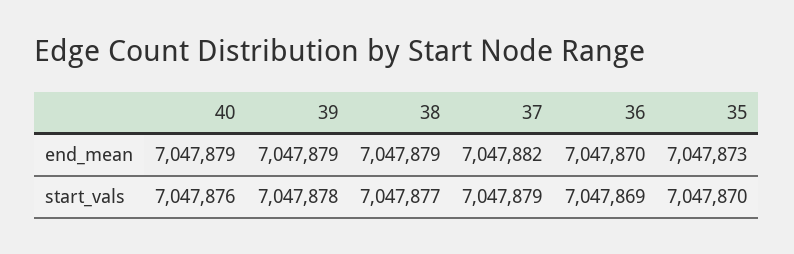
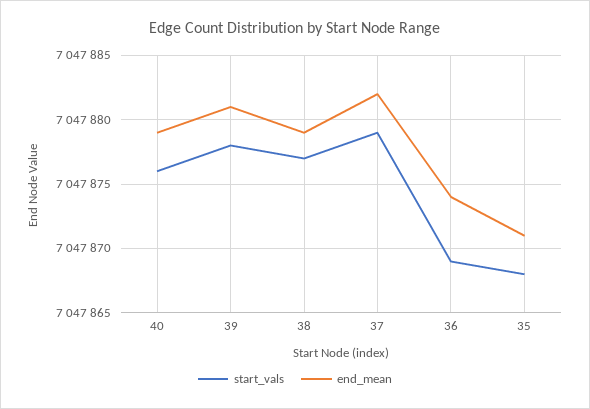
end_mean, 39: 7047879 -> 7047881
end_mean, 36: 7047870 -> 7047874
end_mean, 35: 7047873 -> 7047871
start_vals, 35: 7047870 -> 7047868

